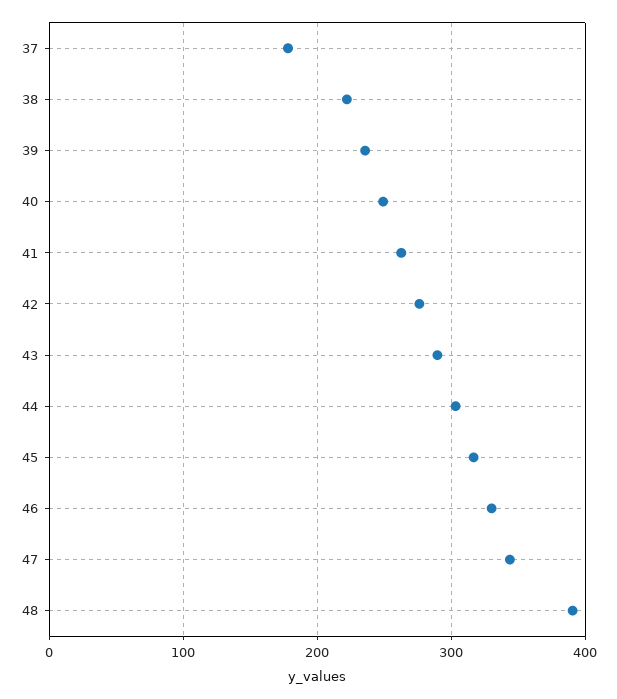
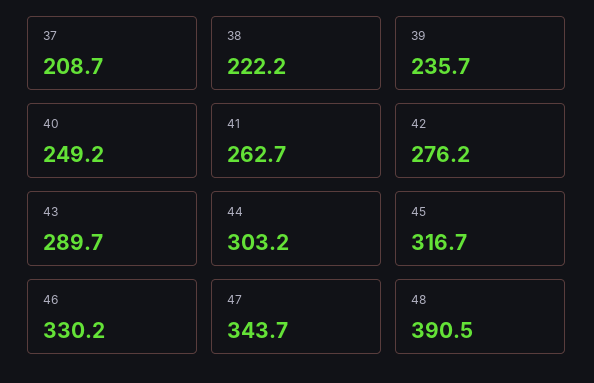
37: 180 -> 208.7

